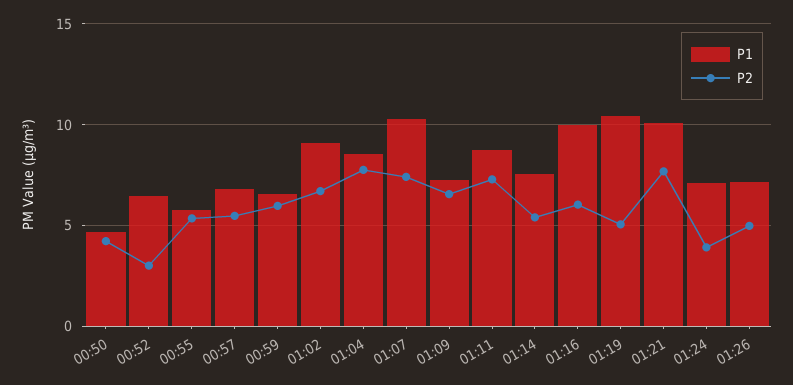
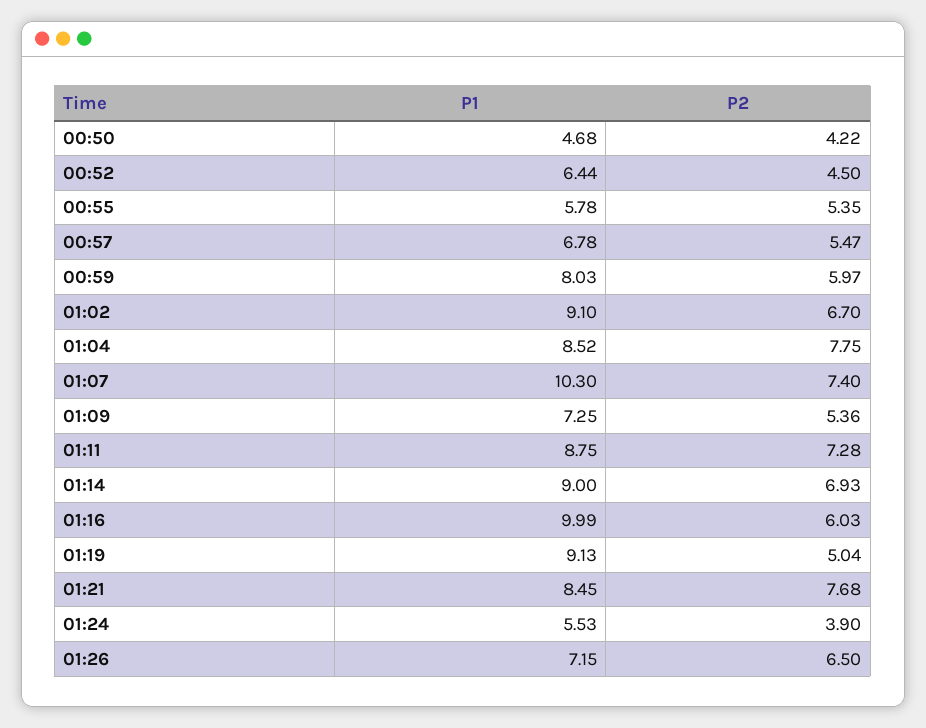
P2, 00:52: 3 -> 4.5
P1, 00:59: 6.5 -> 8.03
P2, 01:09: 6.5 -> 5.36
P1, 01:14: 7.5 -> 9
P2, 01:14: 5.5 -> 6.93
P1, 01:19: 10.5 -> 9.13
P1, 01:21: 10 -> 8.45
P1, 01:24: 7 -> 5.53
P2, 01:26: 5 -> 6.5

